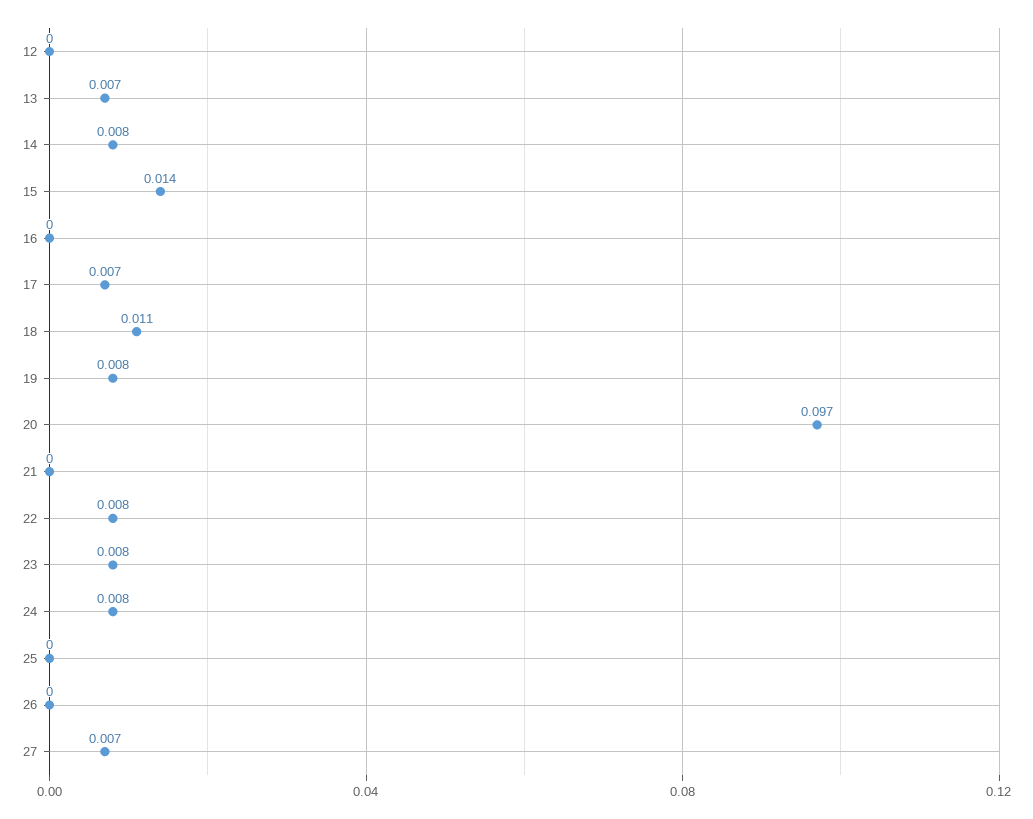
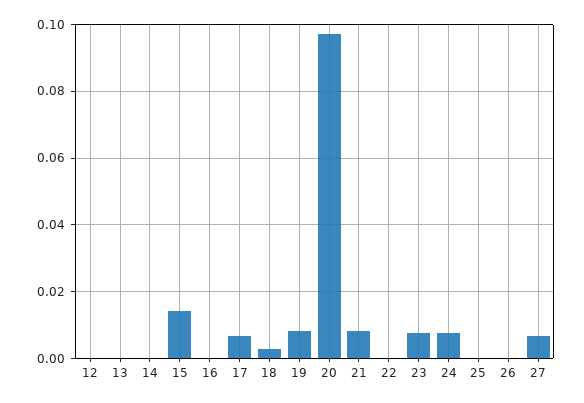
13: 0.007 -> 0
14: 0.008 -> 0
18: 0.011 -> 0.002
21: 0 -> 0.008
22: 0.008 -> 0

